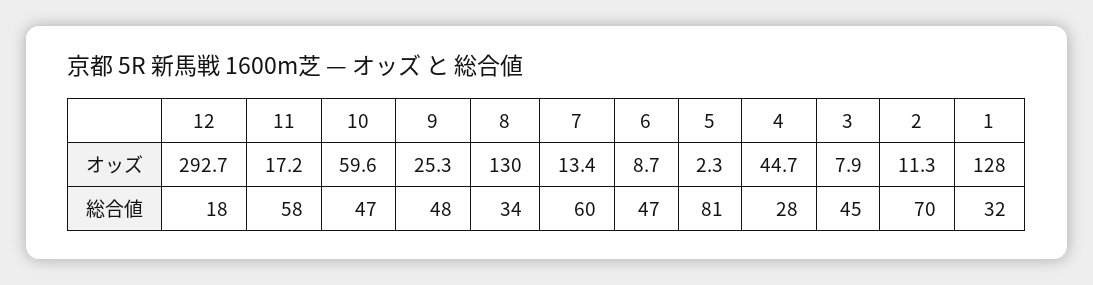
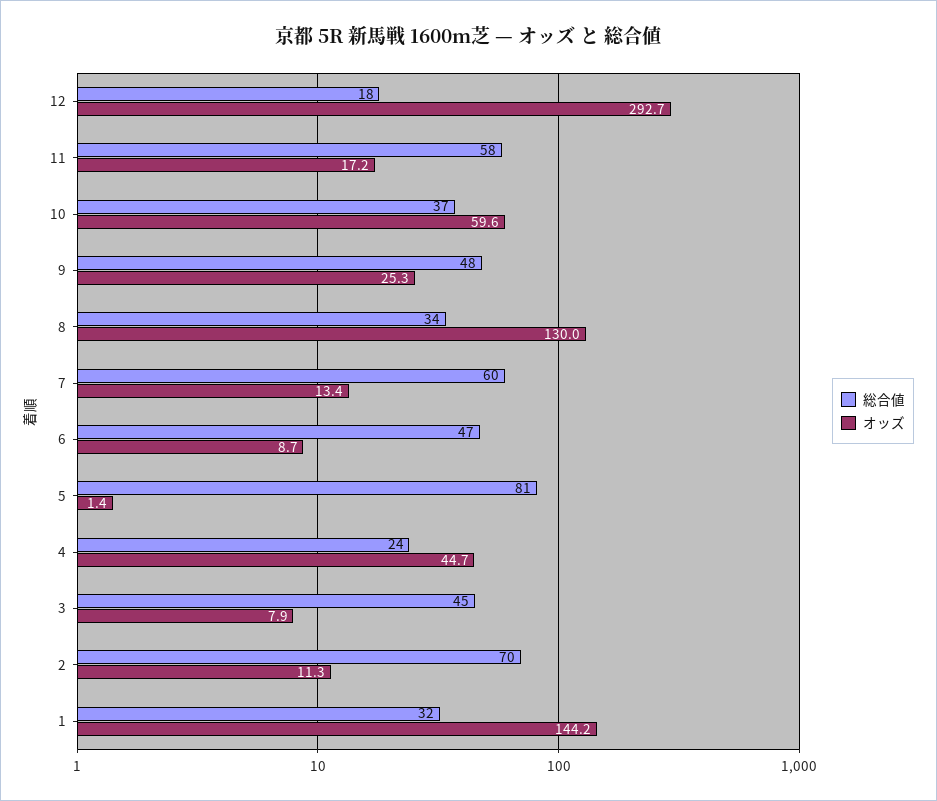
オッズ, 5: 2.3 -> 1.4
オッズ, 1: 128 -> 144.2
総合値, 10: 47 -> 37
総合値, 4: 28 -> 24

